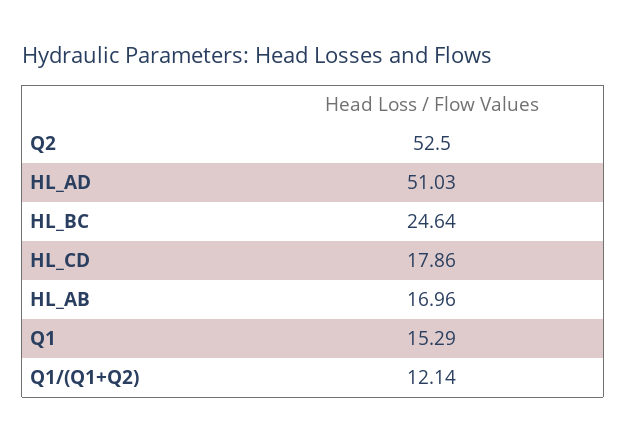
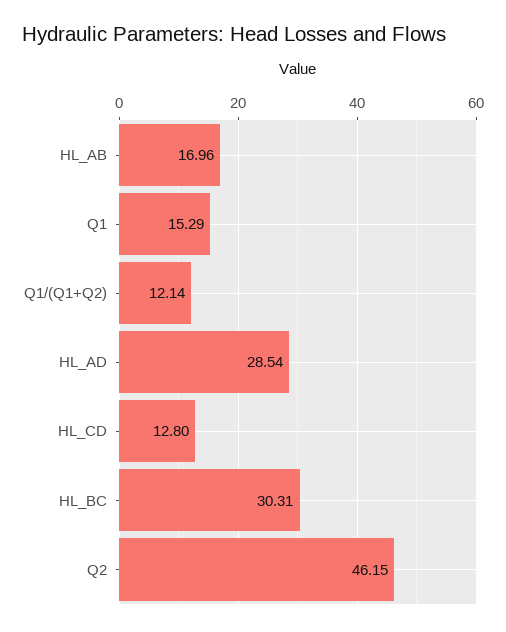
Q2: 52.5 -> 46.15
HL_AD: 51.03 -> 28.54
HL_BC: 24.64 -> 30.31
HL_CD: 17.86 -> 12.8

